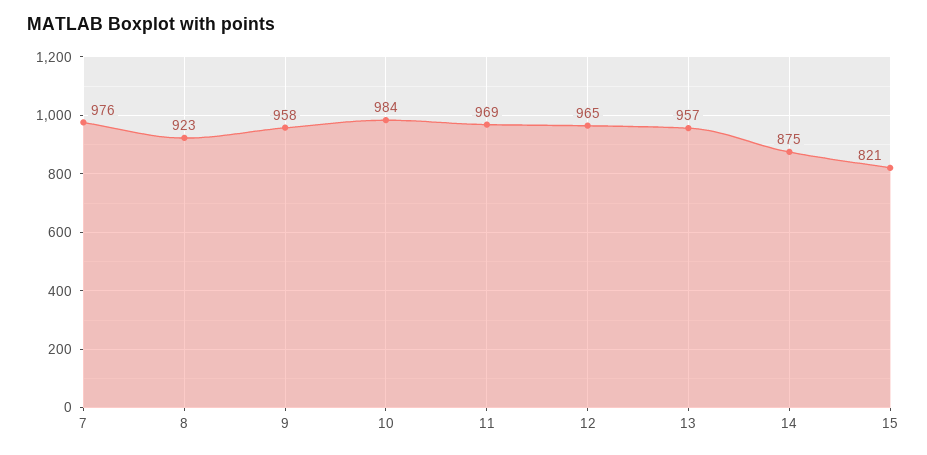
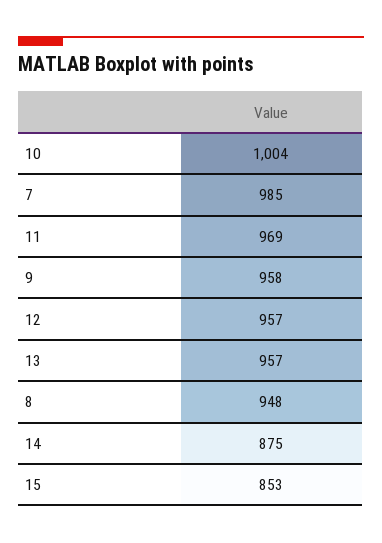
7: 976 -> 985
8: 923 -> 948
10: 984 -> 1004
12: 965 -> 957
15: 821 -> 853

